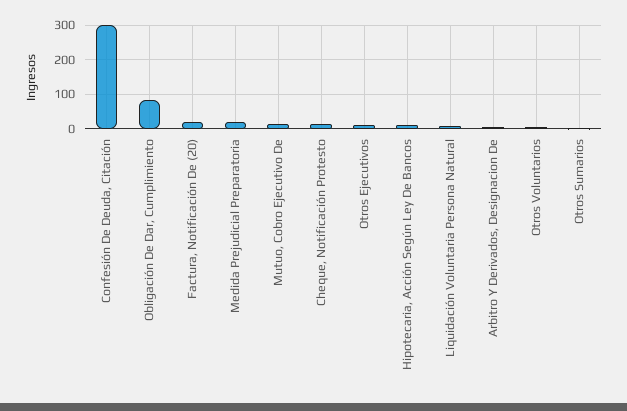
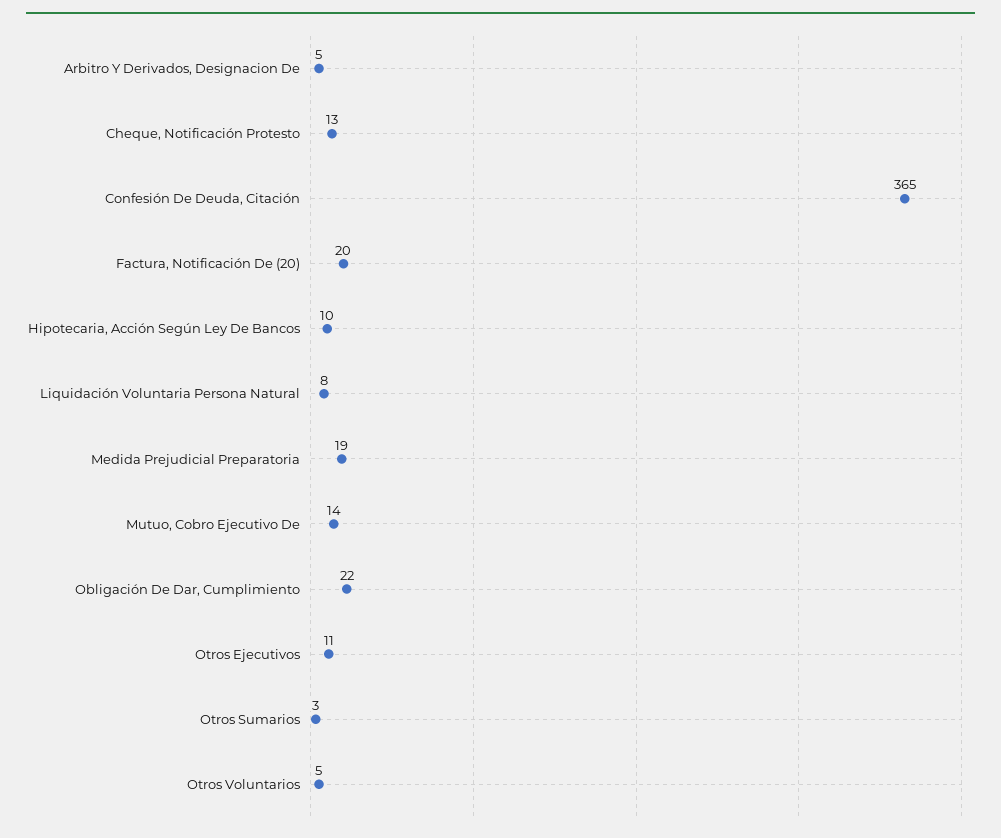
Confesión De Deuda, Citación: 300 -> 365
Obligación De Dar, Cumplimiento: 80 -> 22

